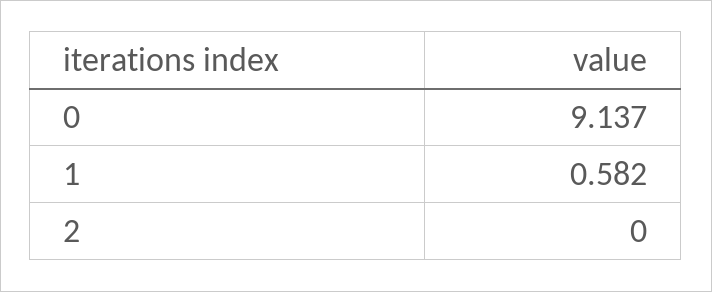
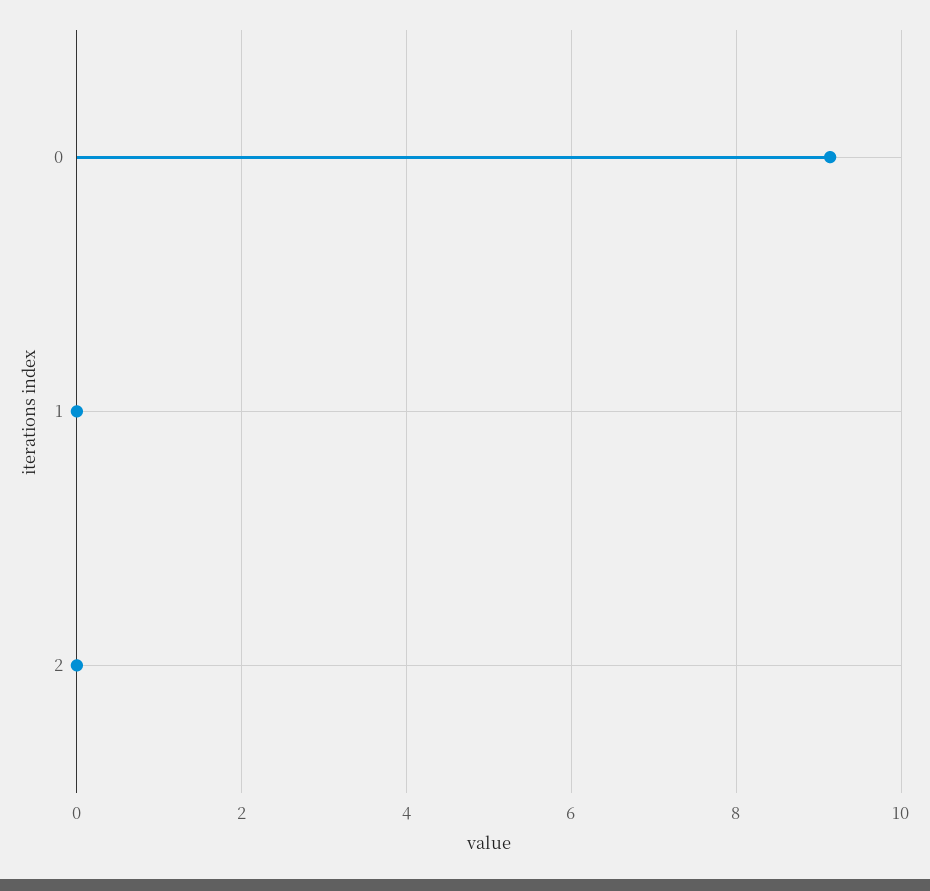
1: 0.582 -> 0

